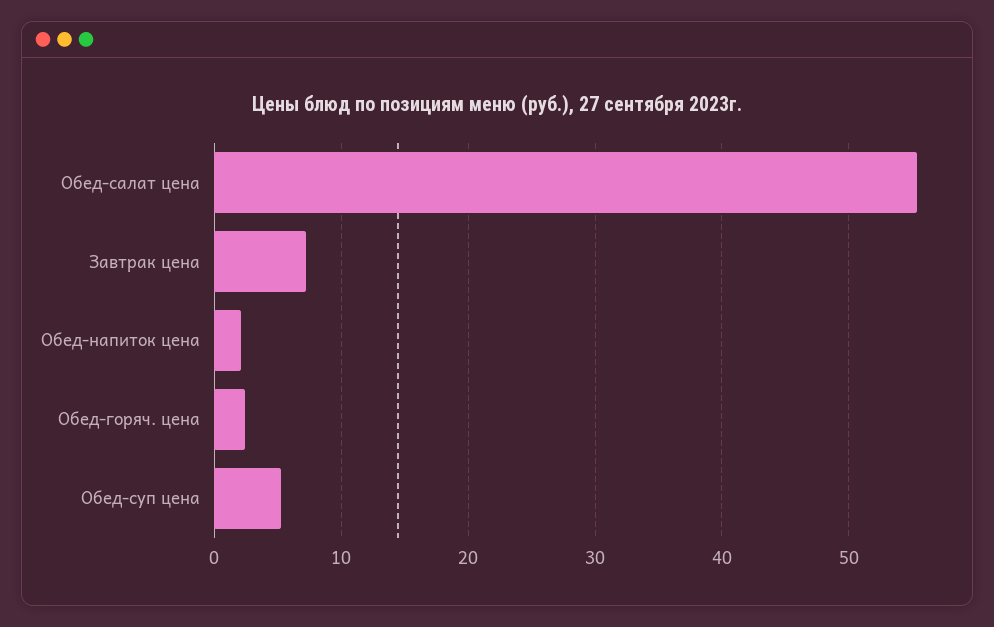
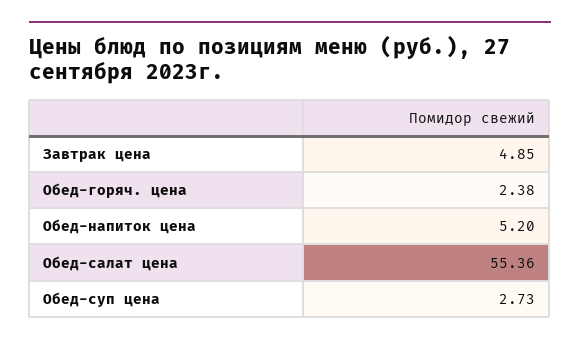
Завтрак цена: 7 -> 4.85
Обед-напиток цена: 2 -> 5.2
Обед-суп цена: 5 -> 2.73

